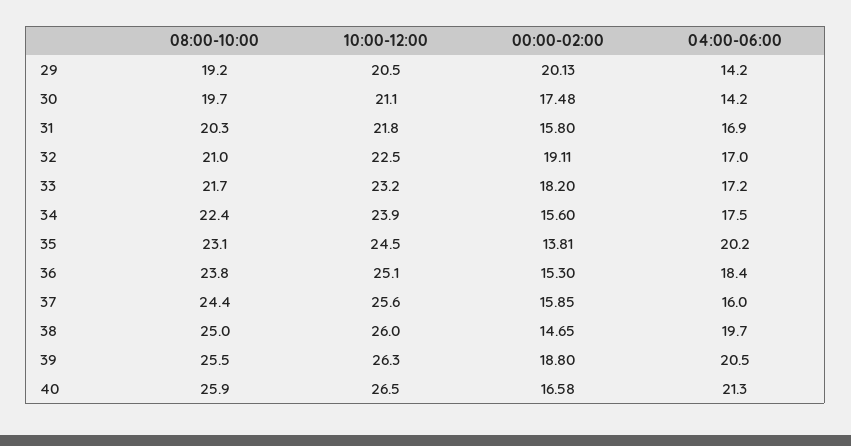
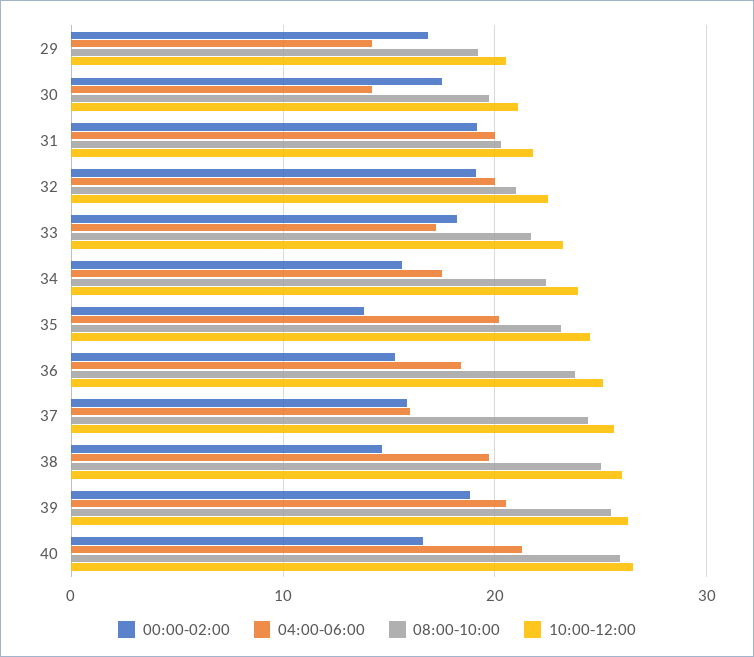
00:00-02:00, 29: 20.13 -> 17
00:00-02:00, 31: 15.8 -> 19
04:00-06:00, 31: 16.9 -> 20
04:00-06:00, 32: 17 -> 20

